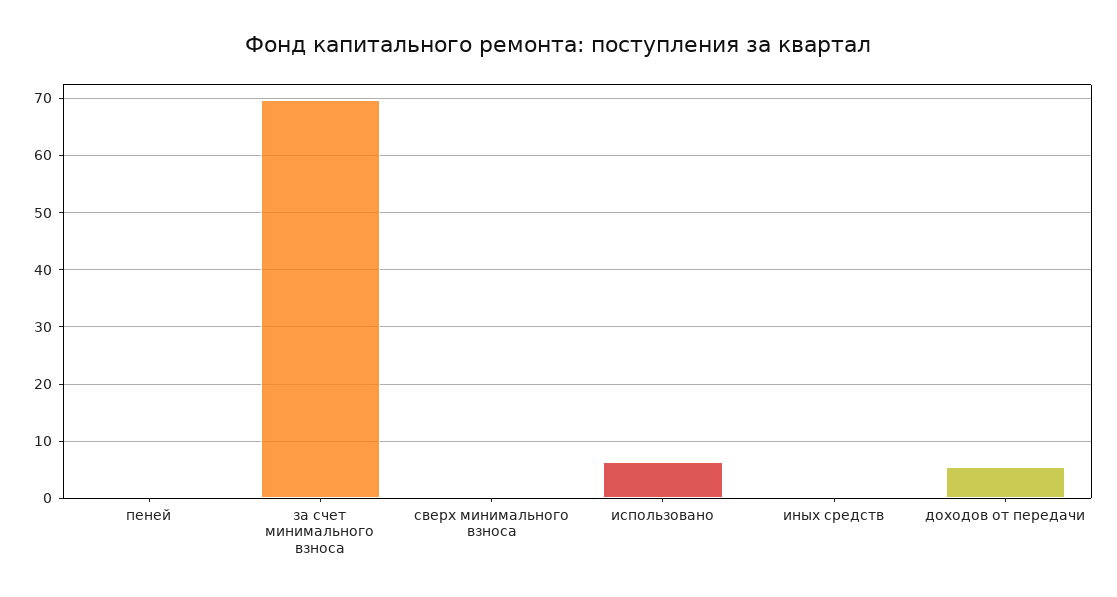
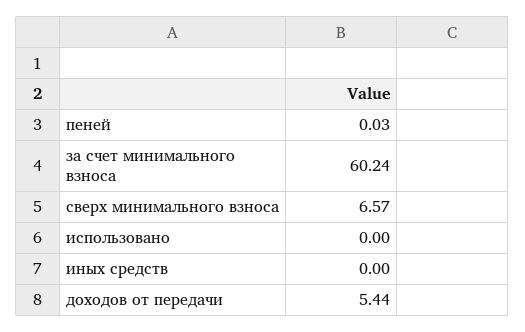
за счет минимального взноса: 70 -> 60.24
сверх минимального взноса: 0 -> 6.57
использовано: 6 -> 0

